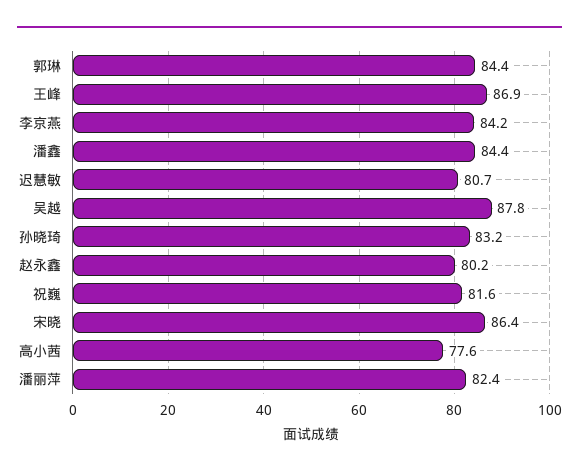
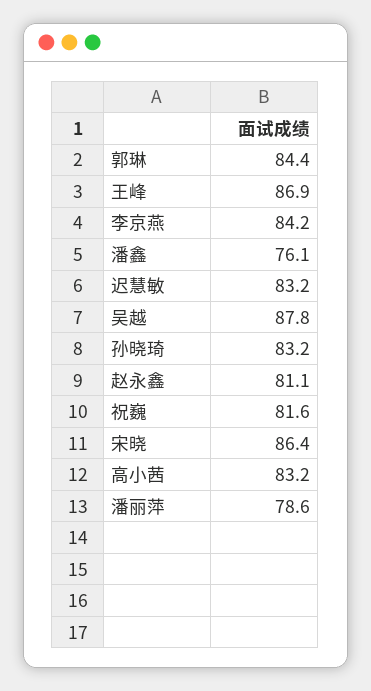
潘鑫: 84.4 -> 76.1
迟慧敏: 80.7 -> 83.2
赵永鑫: 80.2 -> 81.1
高小茜: 77.6 -> 83.2
潘丽萍: 82.4 -> 78.6

